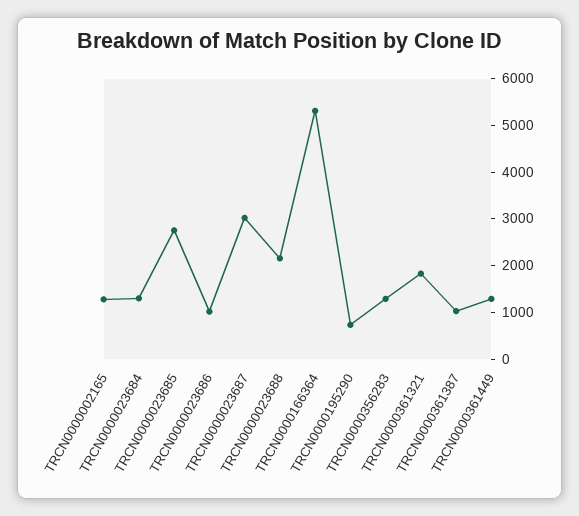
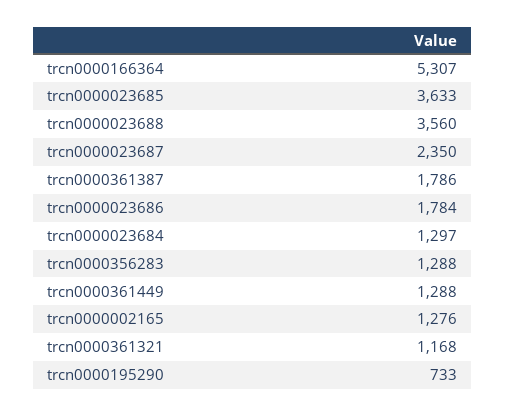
TRCN0000023685: 2800 -> 3633
TRCN0000023686: 1000 -> 1784
TRCN0000023687: 3000 -> 2350
TRCN0000023688: 2200 -> 3560
TRCN0000361321: 1800 -> 1168
TRCN0000361387: 1000 -> 1786

